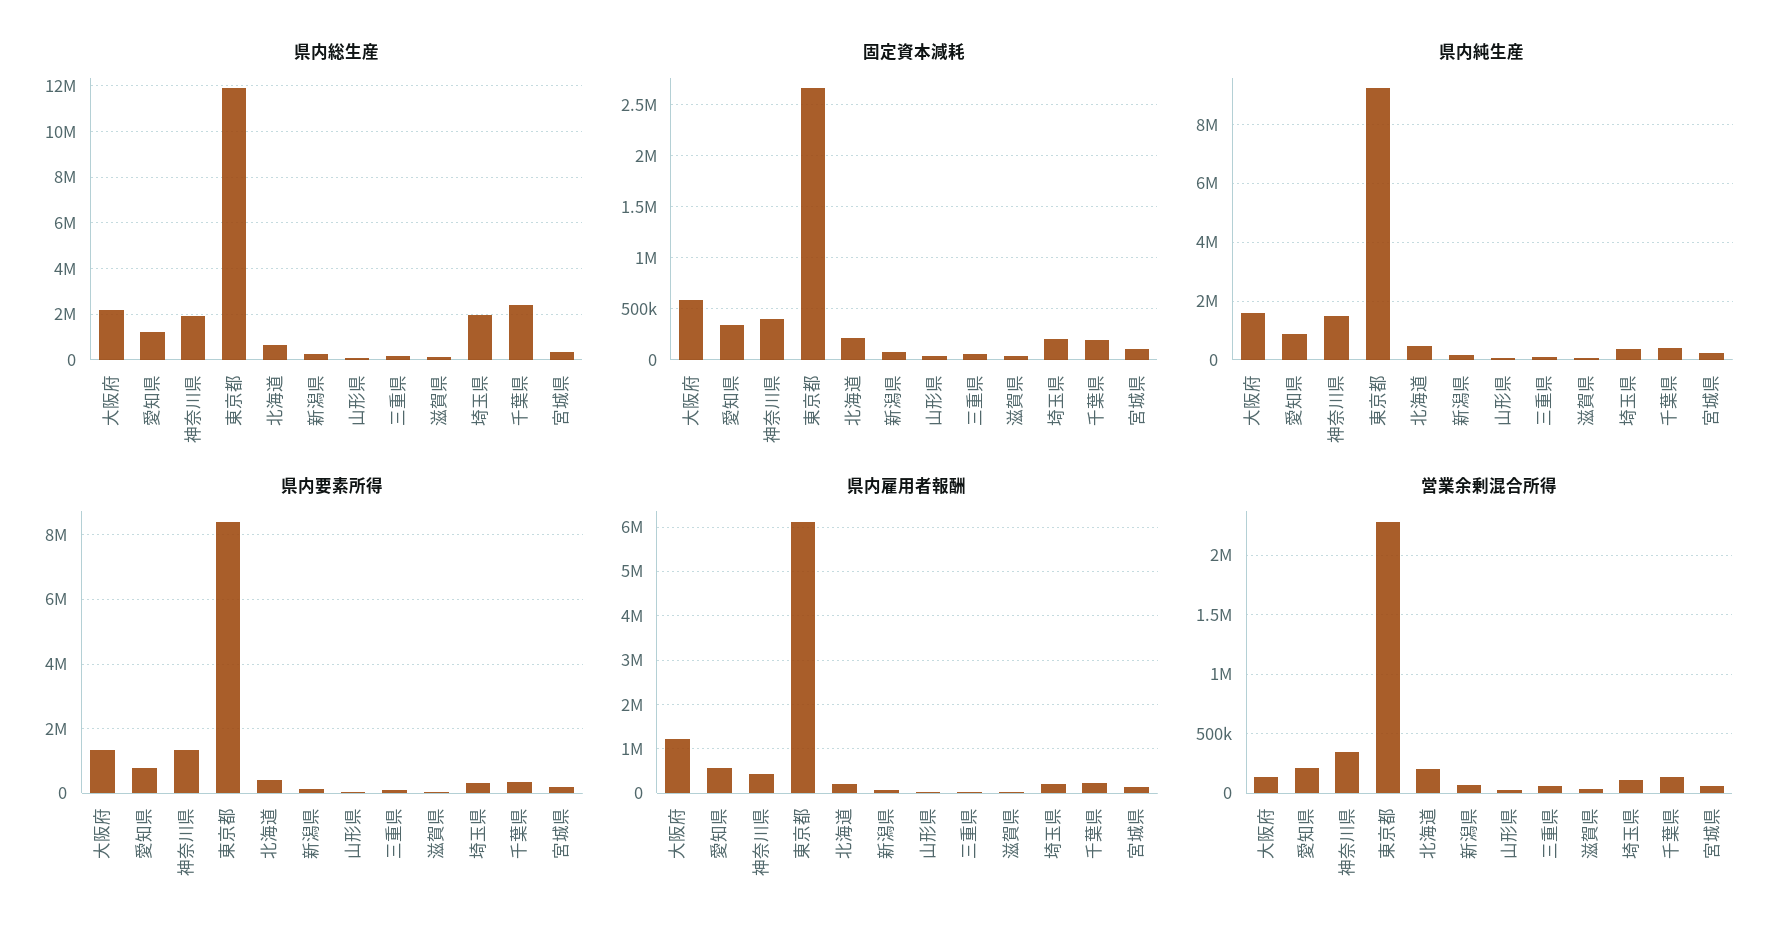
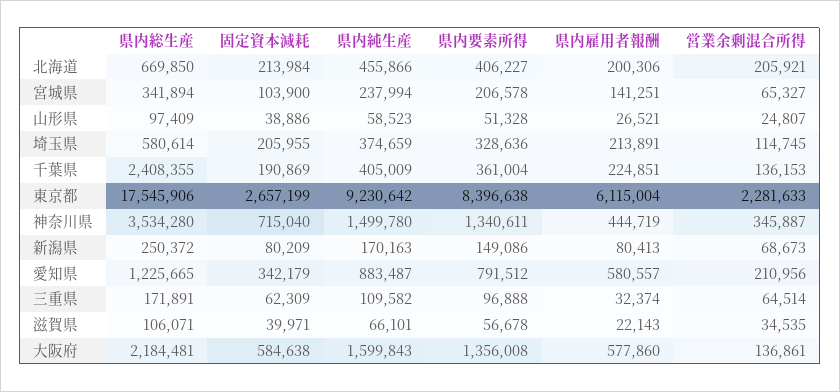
県内総生産, 神奈川県: 2000000 -> 3534280
県内総生産, 東京都: 12000000 -> 17545906
県内総生産, 埼玉県: 2000000 -> 580614
固定資本減耗, 神奈川県: 400000 -> 715040
県内雇用者報酬, 大阪府: 1200000 -> 577860

